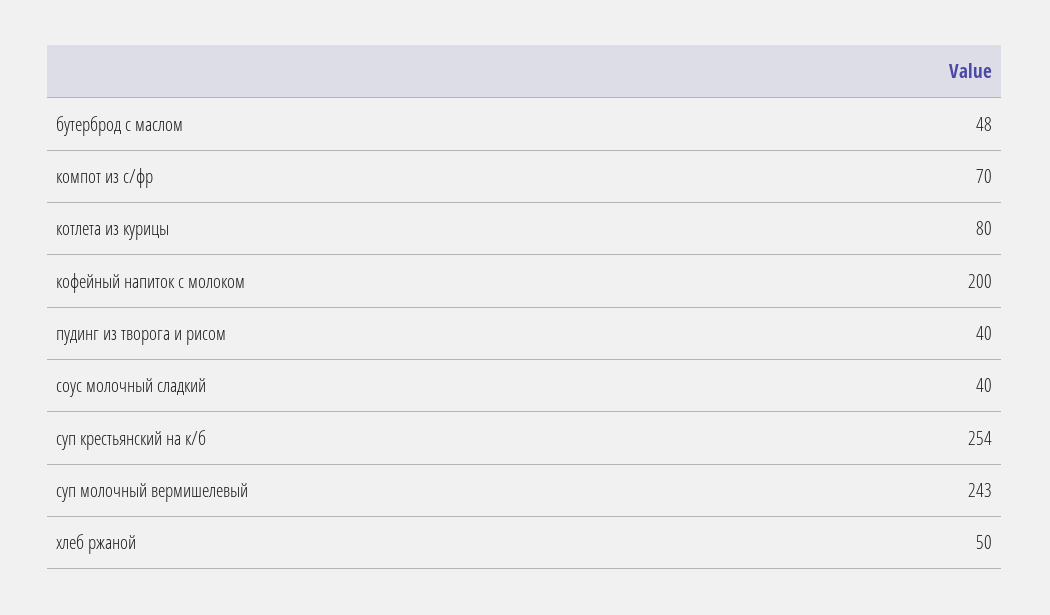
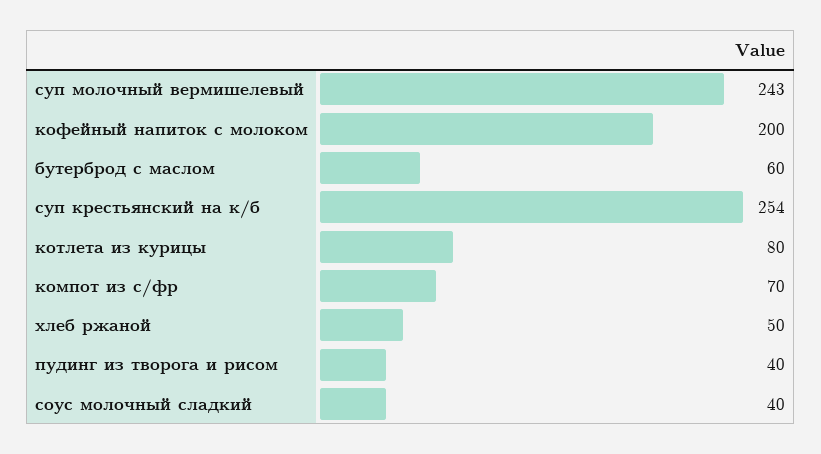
бутерброд с маслом: 48 -> 60

